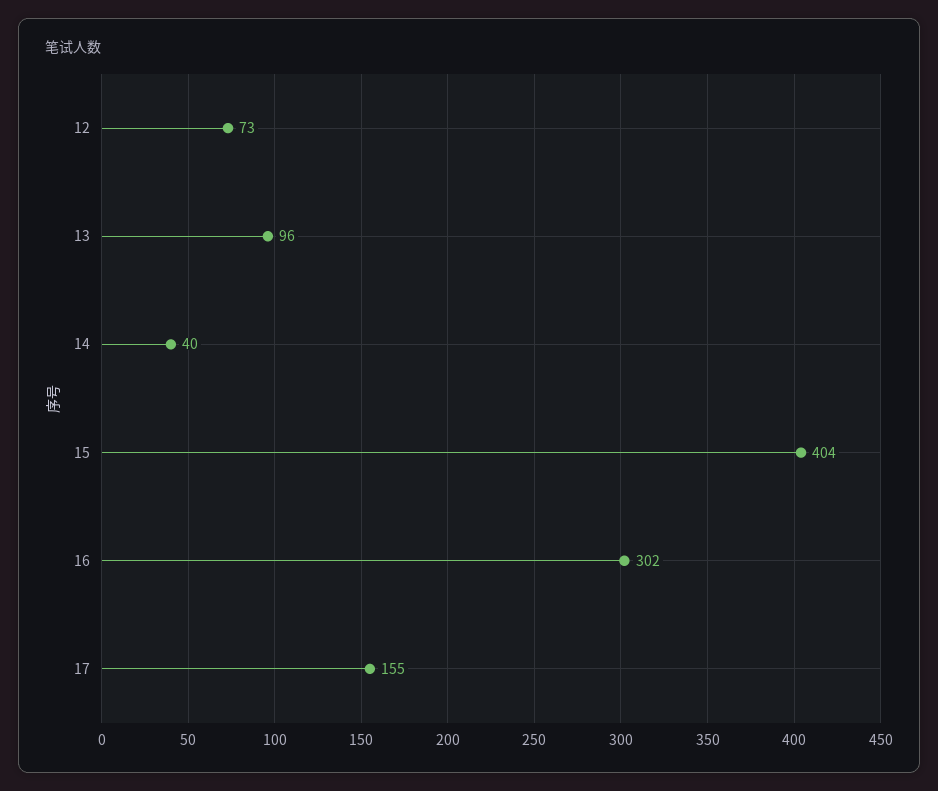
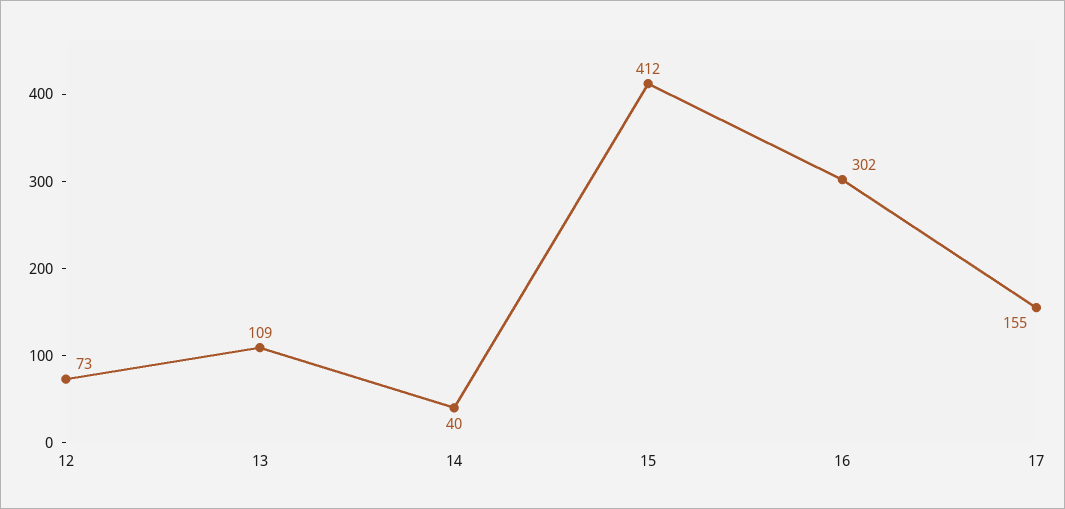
13: 96 -> 109
15: 404 -> 412

